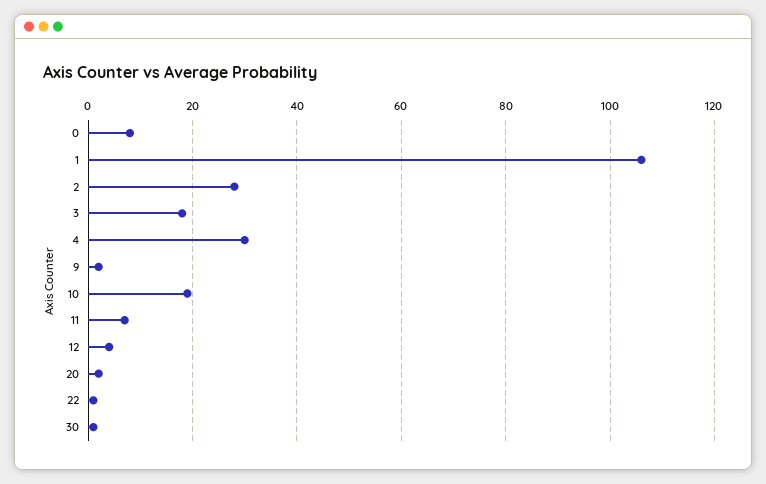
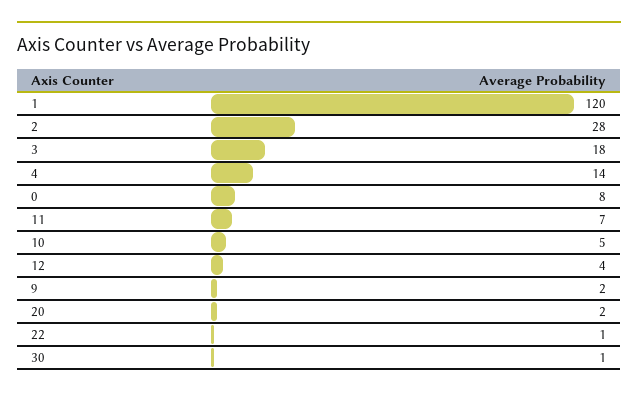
1: 105 -> 120
4: 30 -> 14
10: 20 -> 5

